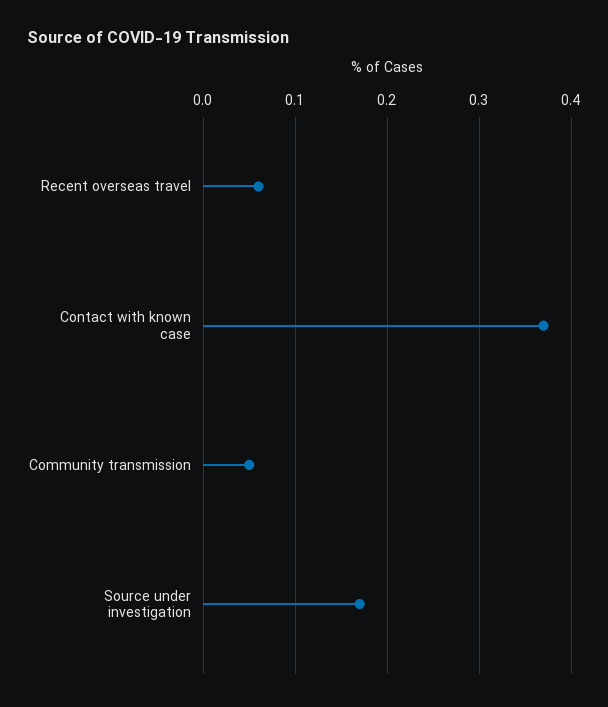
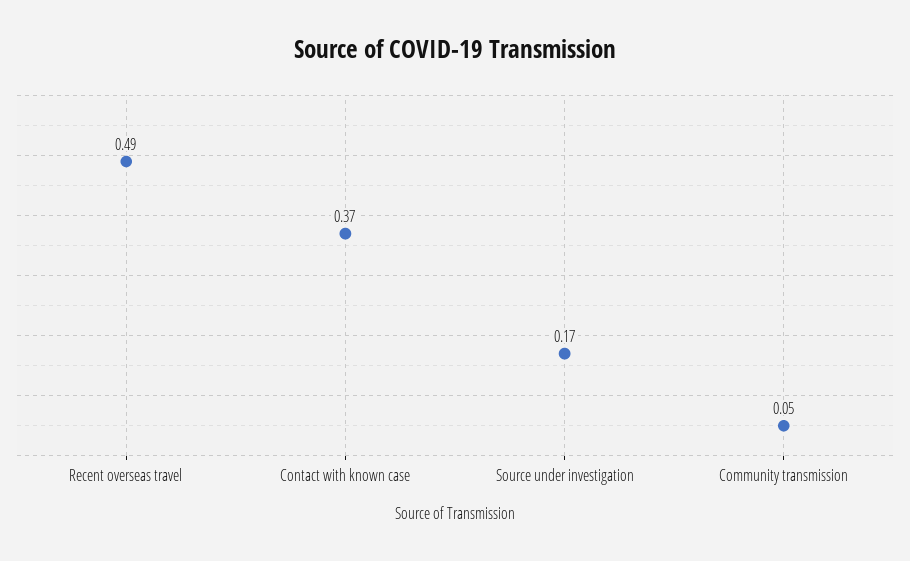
Recent overseas travel: 0.06 -> 0.49

